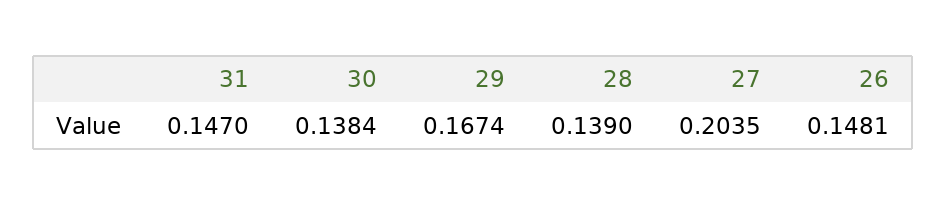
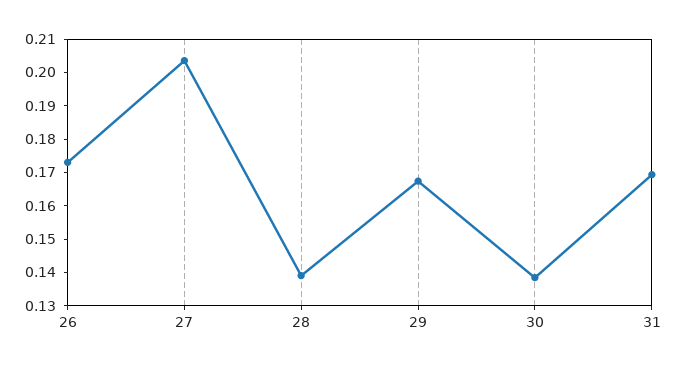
31: 0.147 -> 0.17
26: 0.1481 -> 0.1725

